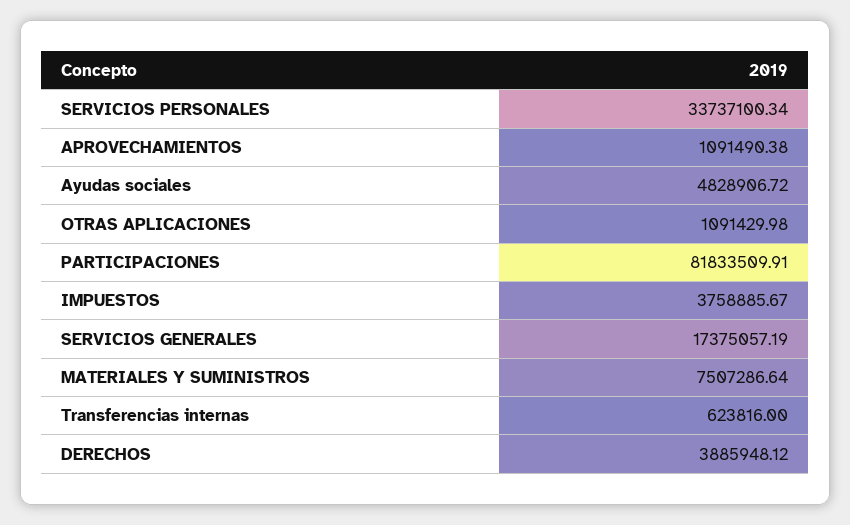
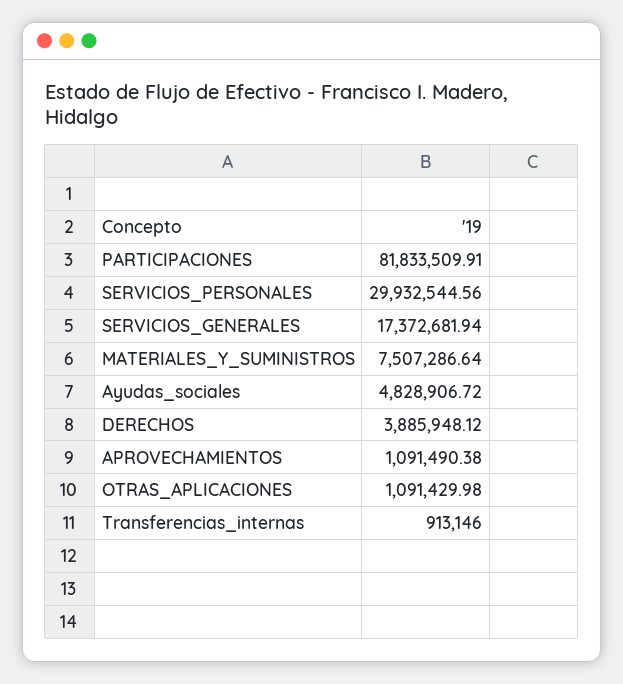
SERVICIOS PERSONALES: 33737100.34 -> 29932544.56
IMPUESTOS: 3758885.67 -> none
SERVICIOS GENERALES: 17375057.19 -> 17372681.94
Transferencias internas: 623816 -> 913146

